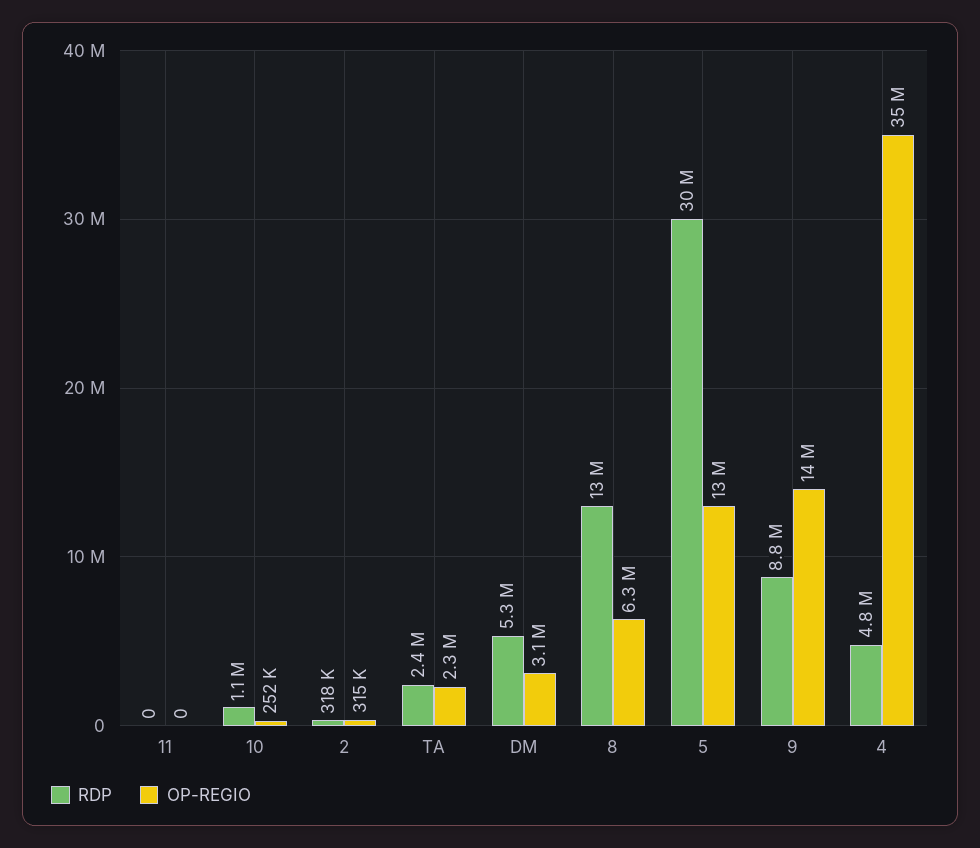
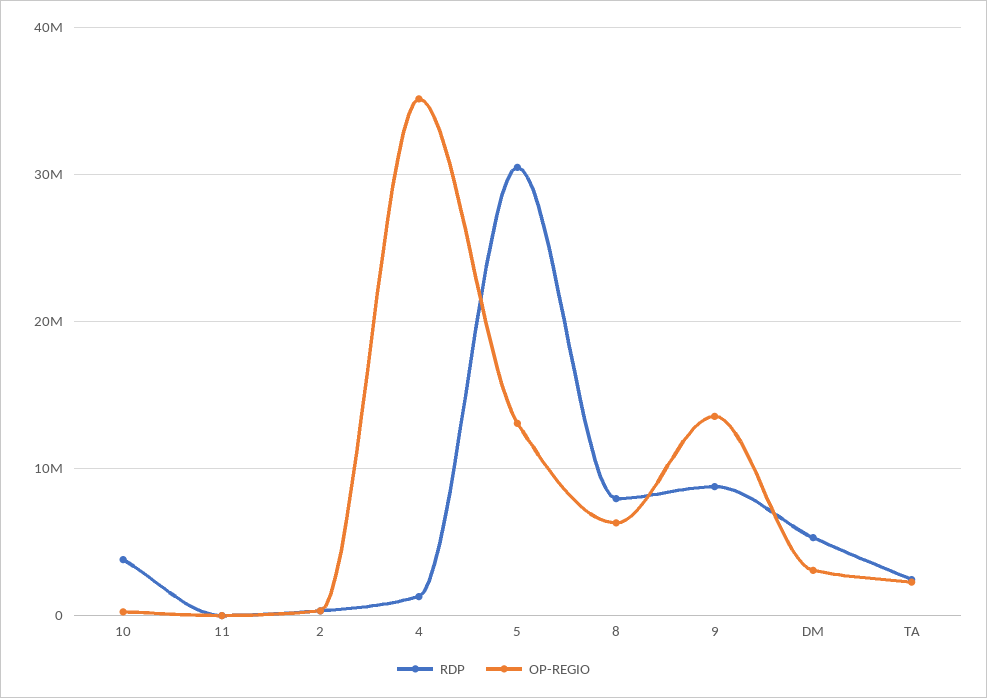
RDP, 10: 1100000 -> 4000000
RDP, 8: 13000000 -> 8000000
RDP, 4: 4800000 -> 1000000

